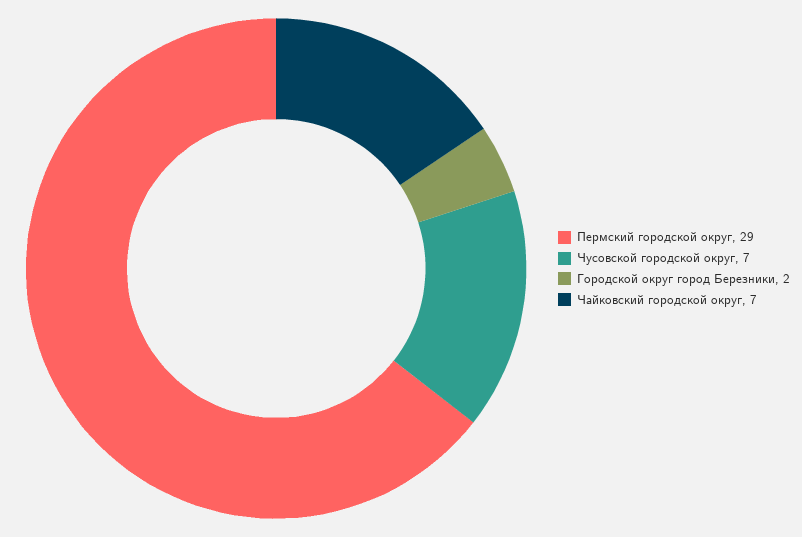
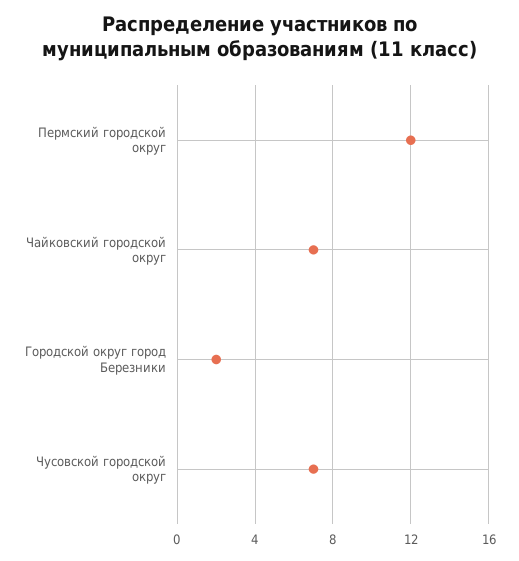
Пермский городской округ: 29 -> 12

